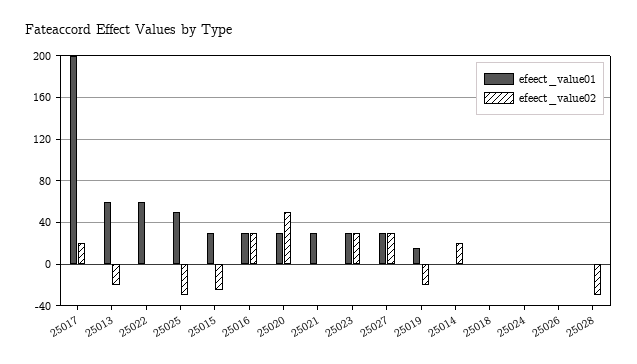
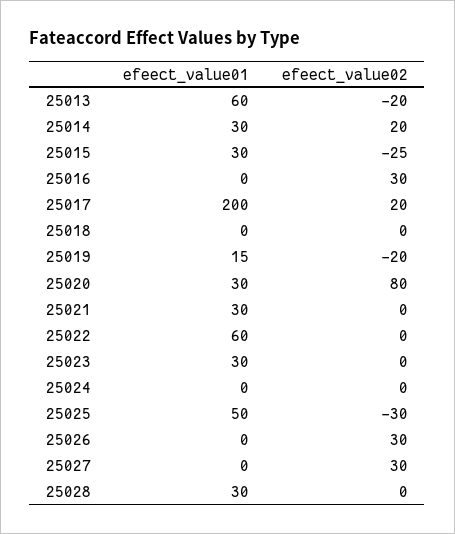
efeect_value01, 25016: 30 -> 0
efeect_value02, 25020: 50 -> 80
efeect_value02, 25023: 30 -> 0
efeect_value01, 25027: 30 -> 0
efeect_value01, 25014: 0 -> 30
efeect_value02, 25026: 0 -> 30
efeect_value01, 25028: 0 -> 30
efeect_value02, 25028: -30 -> 0

